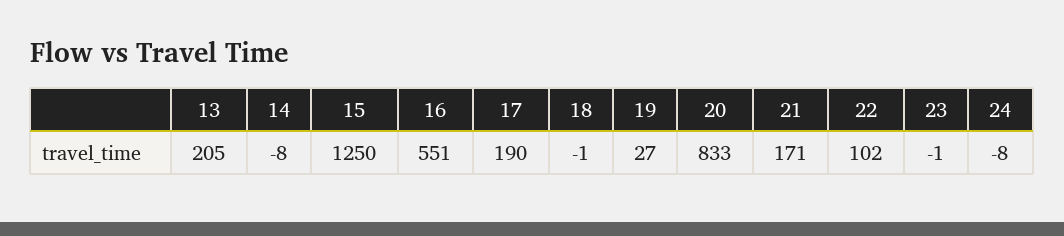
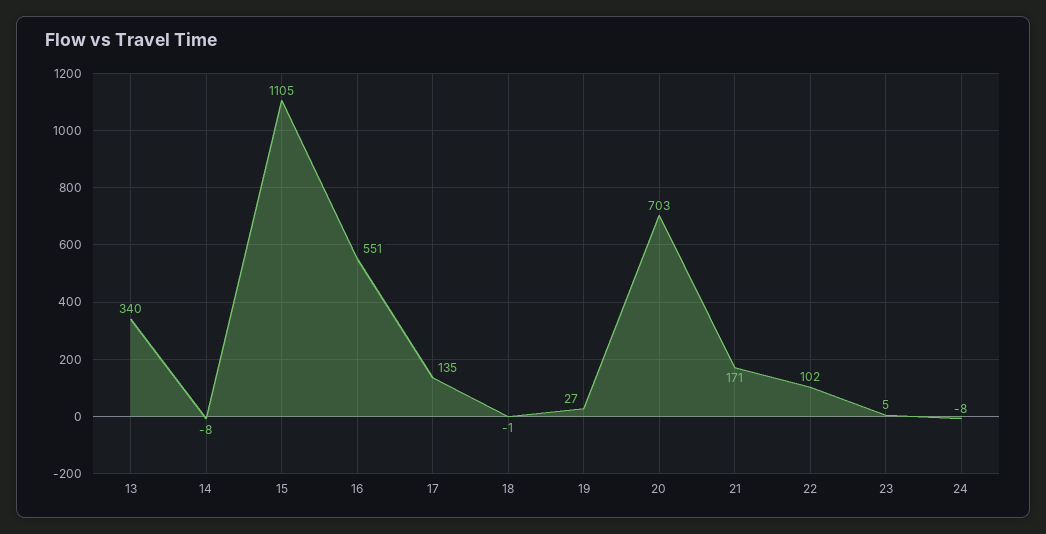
13: 205 -> 340
15: 1250 -> 1105
17: 190 -> 135
20: 833 -> 703
23: -1 -> 5

